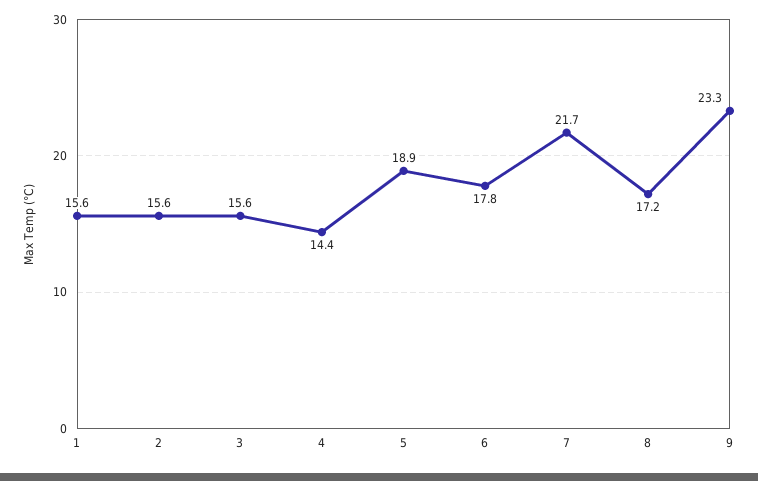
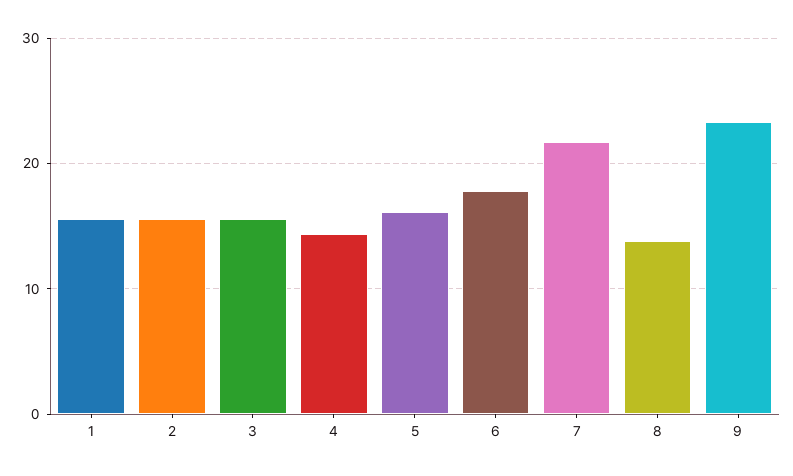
5: 18.9 -> 16
8: 17.2 -> 14

